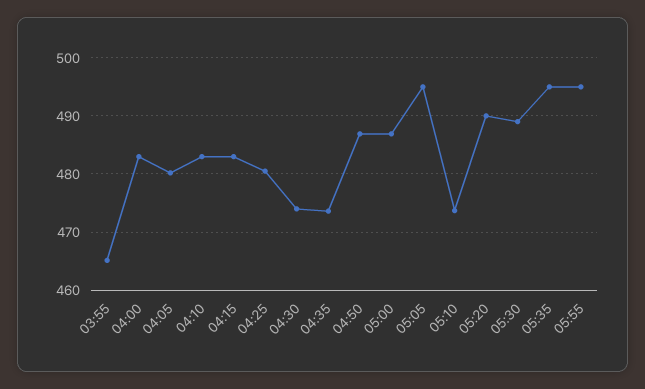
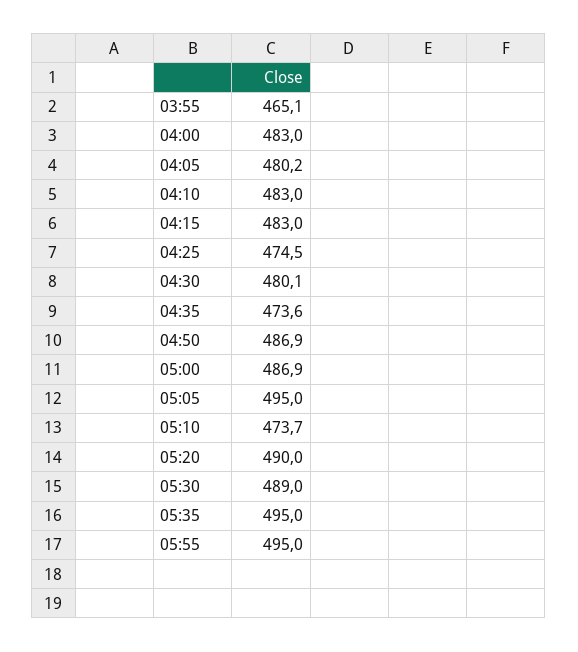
04:25: 480 -> 474.5
04:30: 474 -> 480.1

